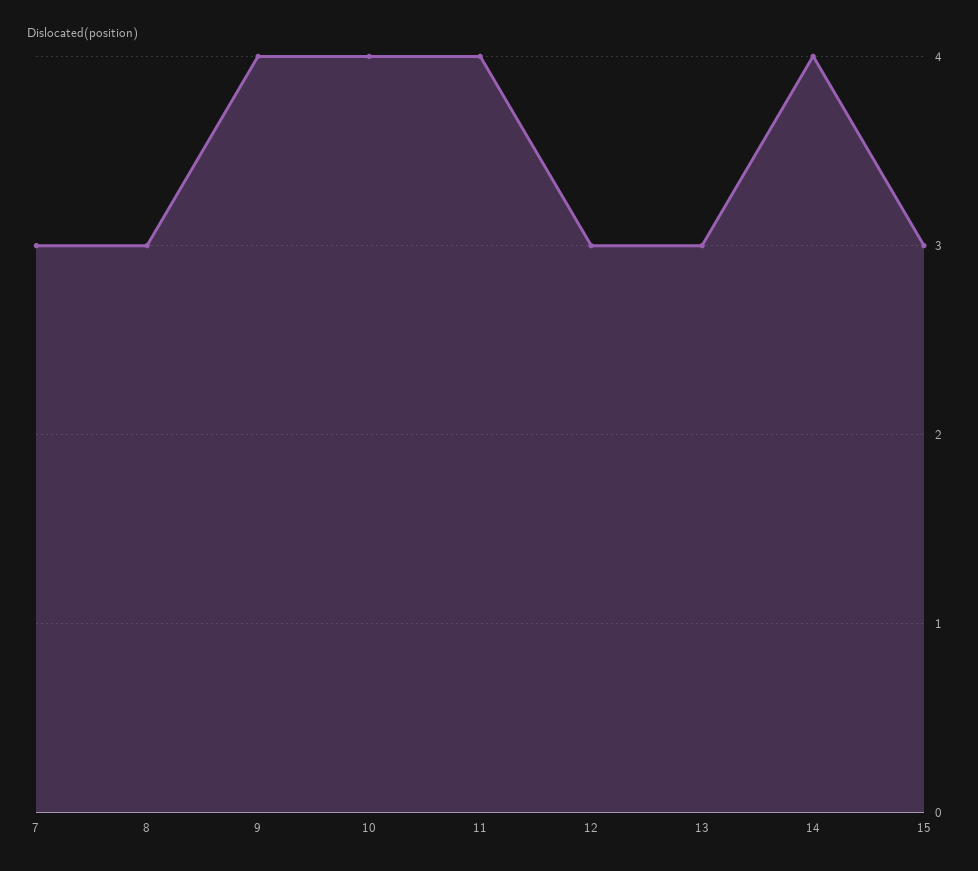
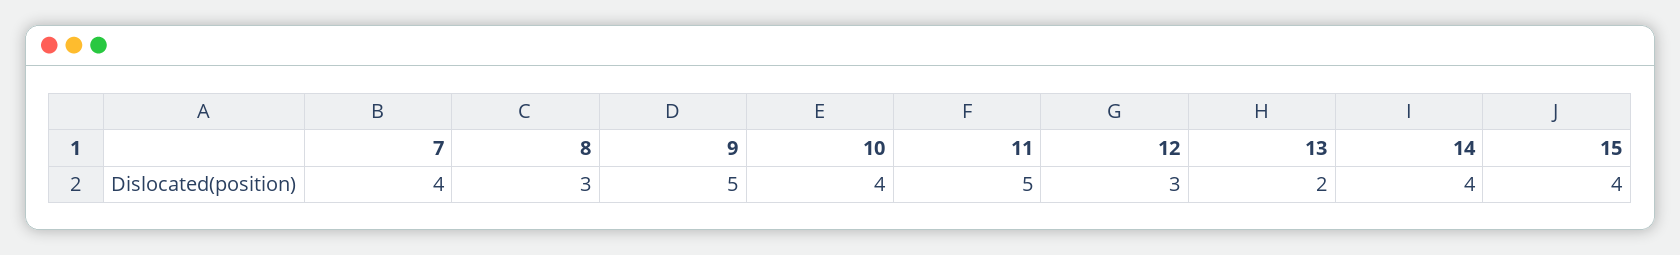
7: 3 -> 4
9: 4 -> 5
11: 4 -> 5
13: 3 -> 2
15: 3 -> 4

